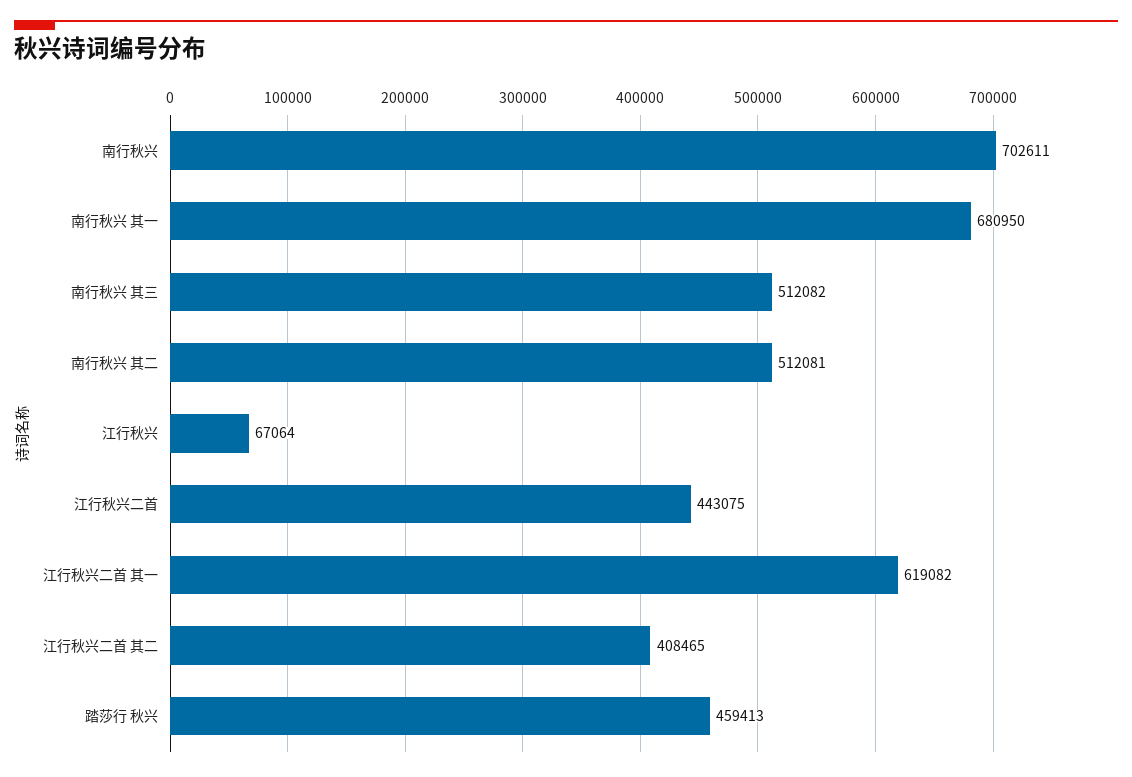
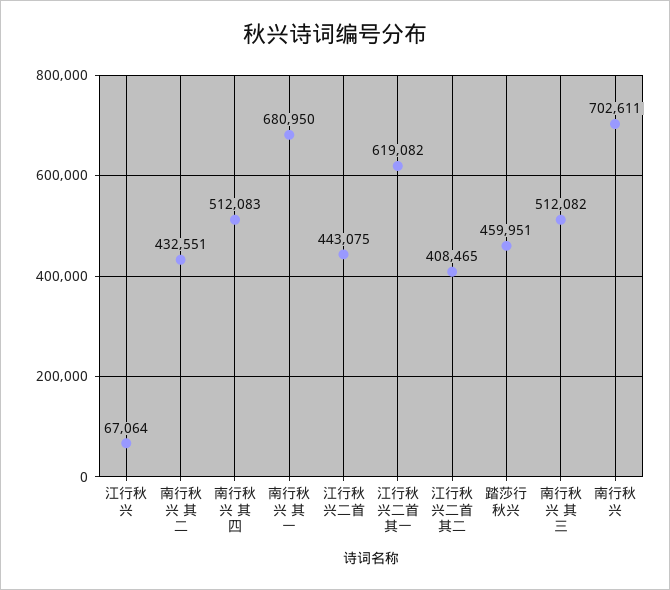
南行秋兴 其二: 512081 -> 432551
踏莎行 秋兴: 459413 -> 459951
南行秋兴 其四: none -> 512083

